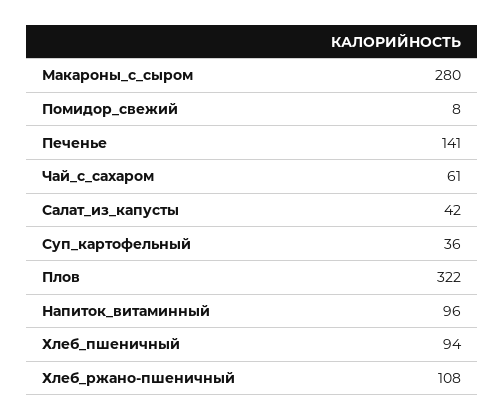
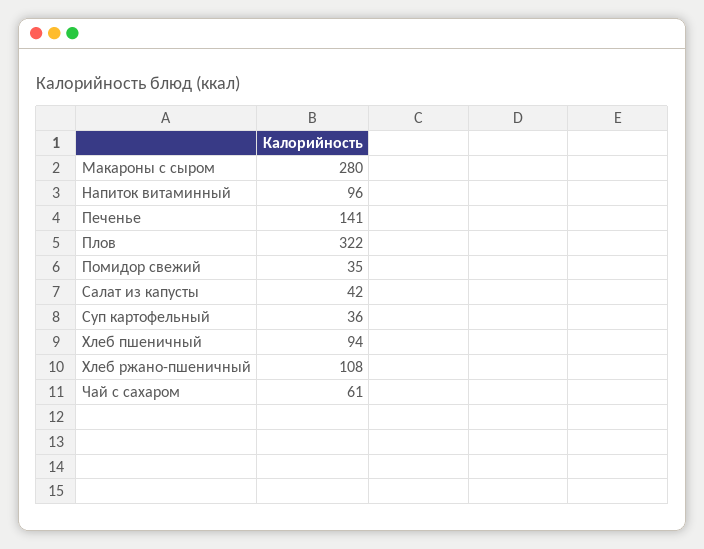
Помидор_свежий: 8 -> 35

